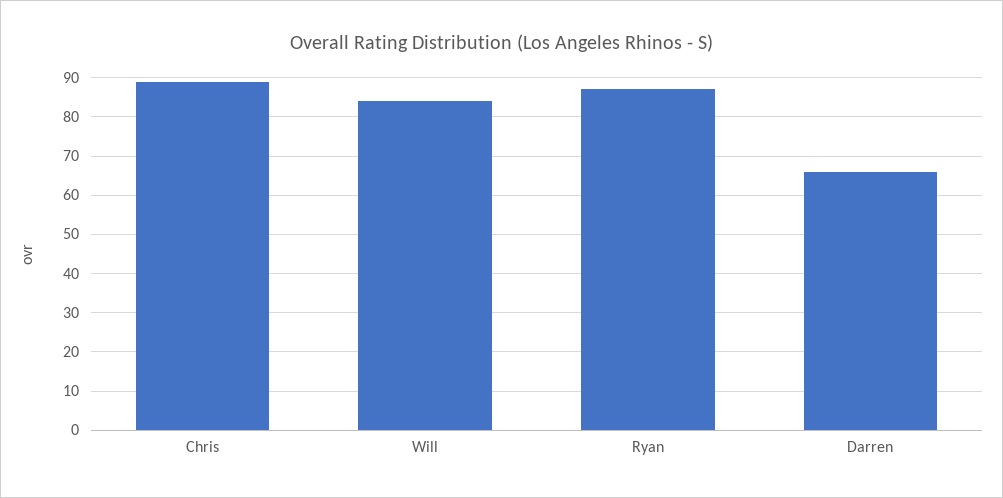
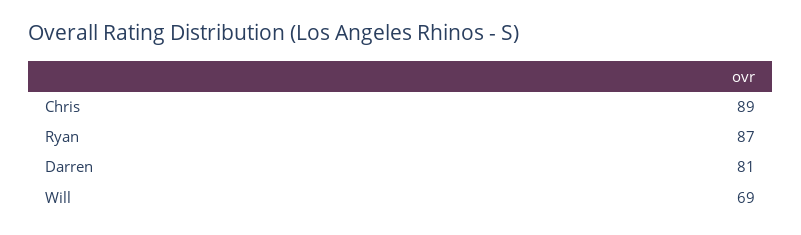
Will: 85 -> 69
Darren: 65 -> 81

